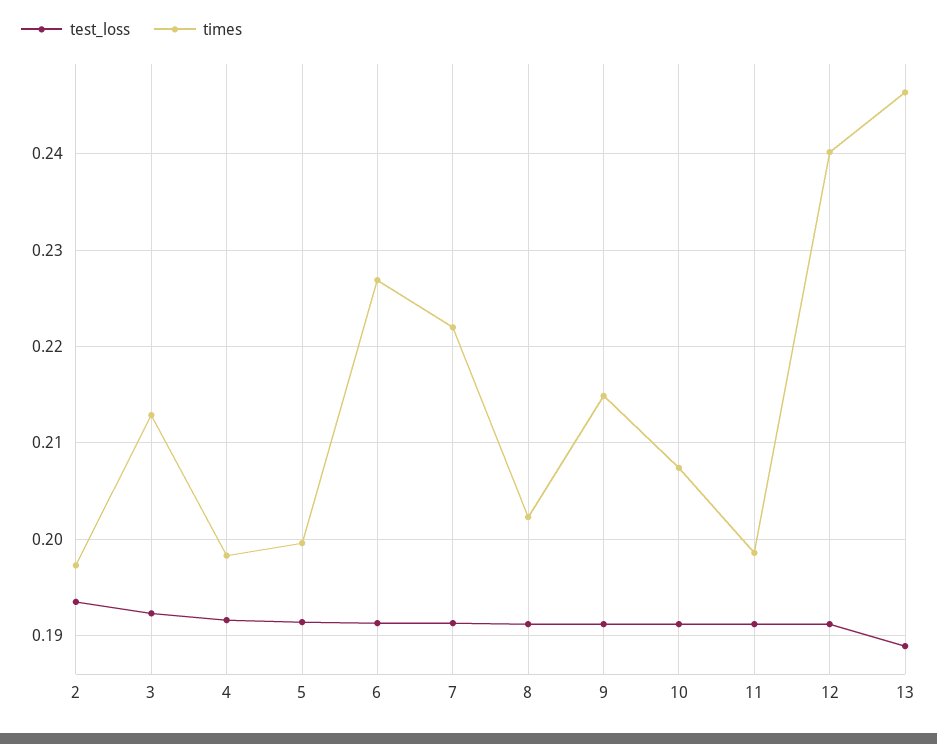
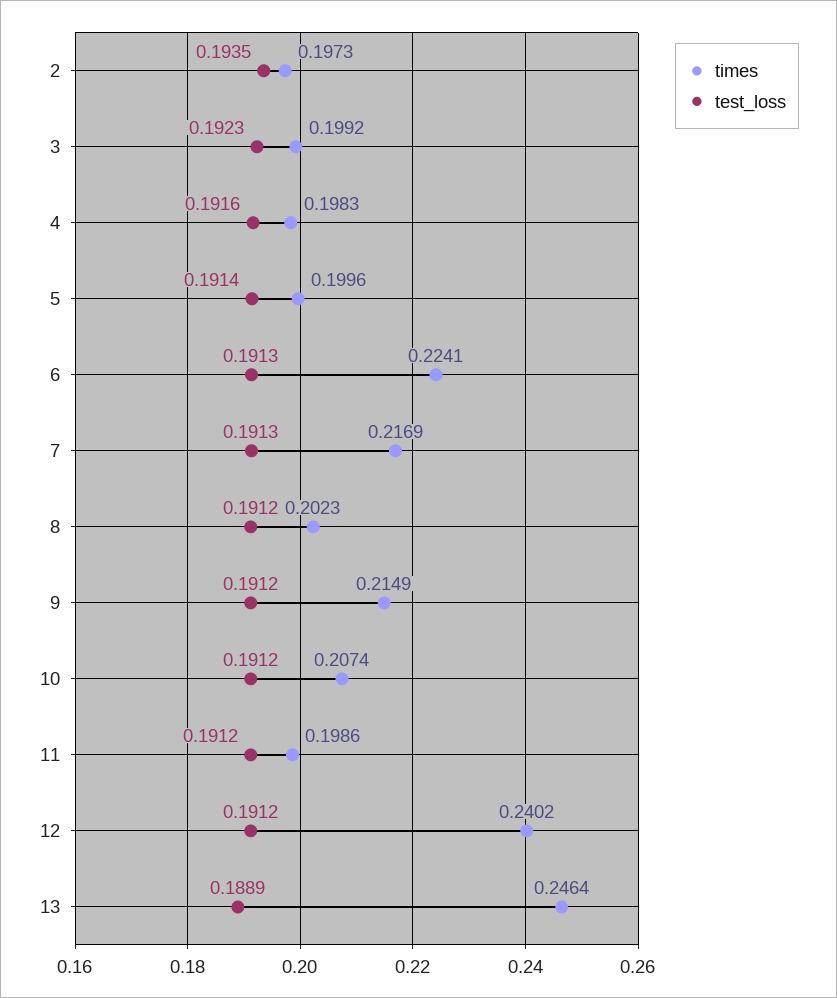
times, 3: 0.213 -> 0.1992
times, 6: 0.227 -> 0.2241
times, 7: 0.222 -> 0.2169

